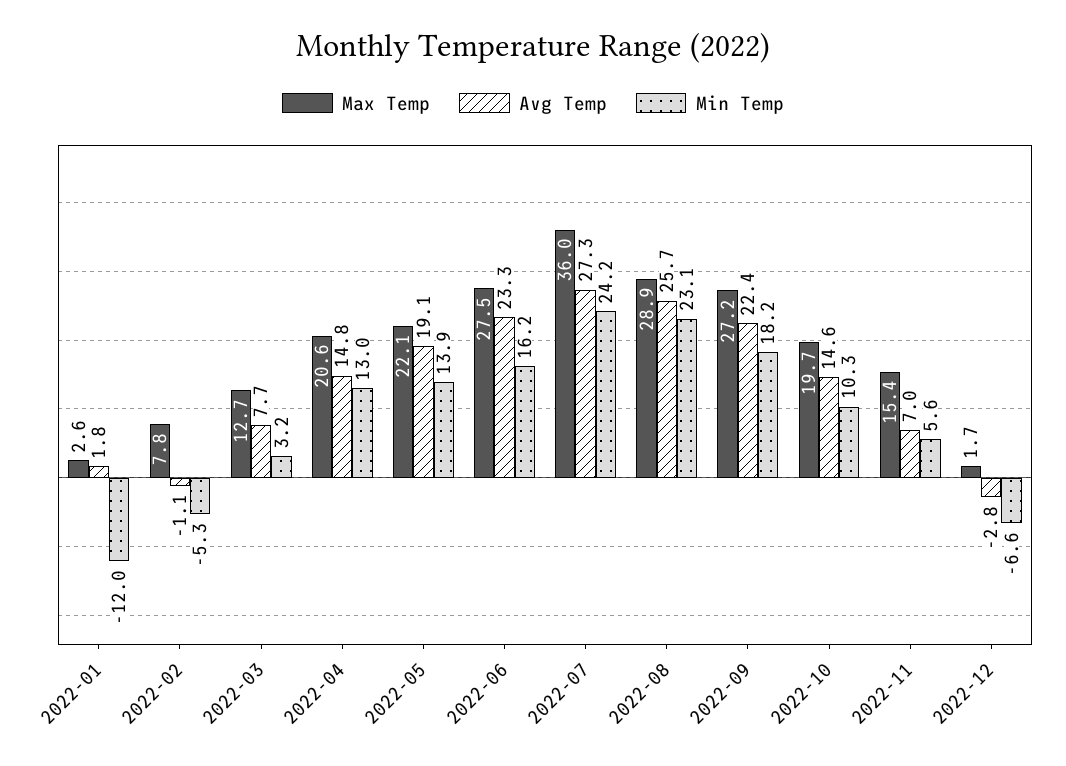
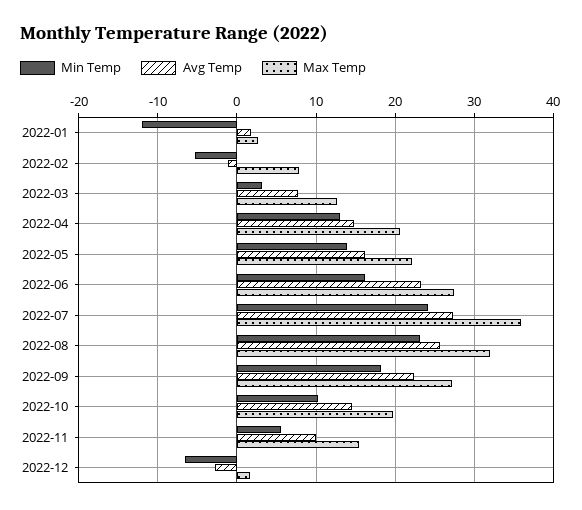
Avg Temp, 2022-05: 19.1 -> 16
Max Temp, 2022-08: 28.9 -> 32
Avg Temp, 2022-11: 7 -> 10

